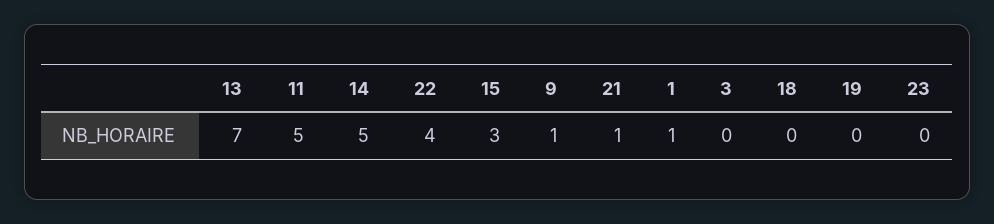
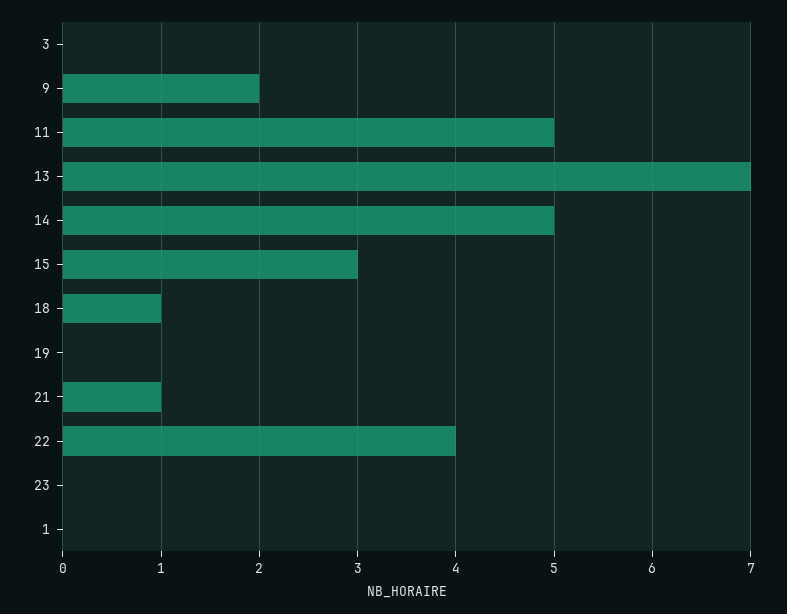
9: 1 -> 2
1: 1 -> 0
18: 0 -> 1

